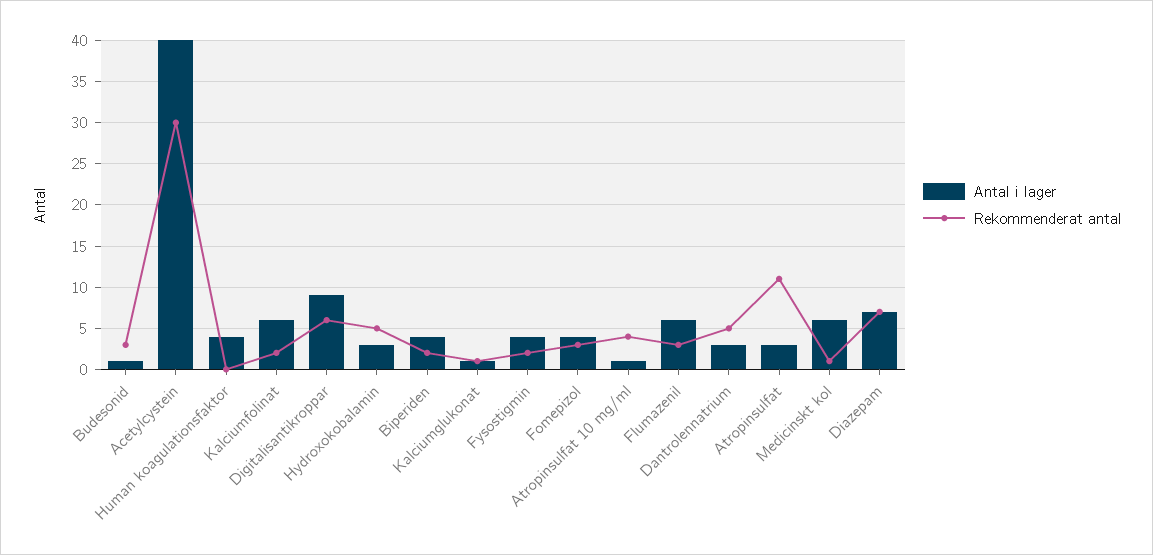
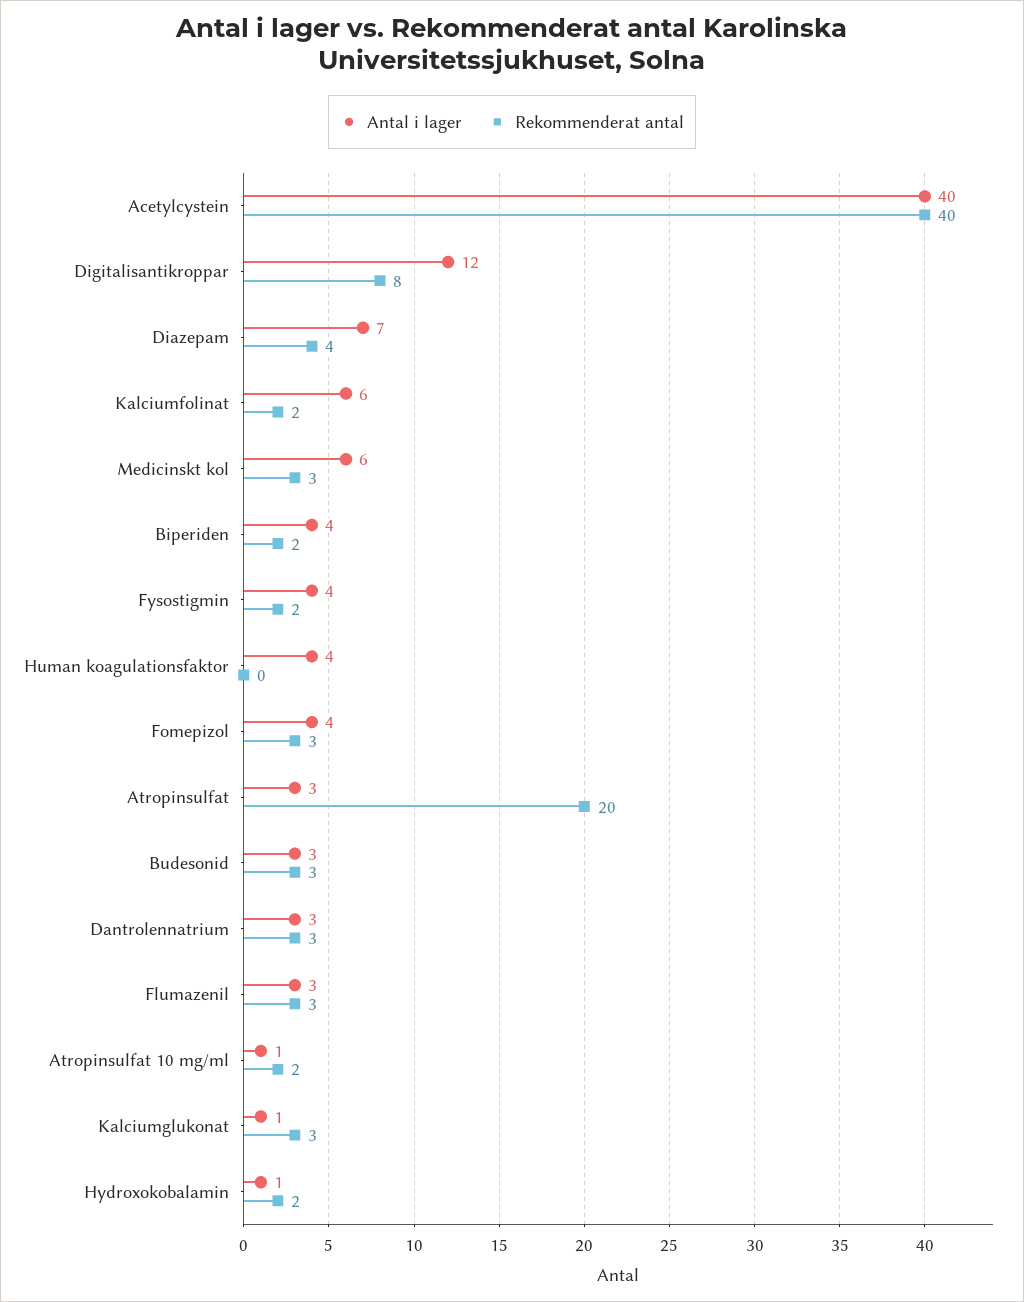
Antal i lager, Budesonid: 1 -> 3
Rekommenderat antal, Acetylcystein: 30 -> 40
Antal i lager, Digitalisantikroppar: 9 -> 12
Rekommenderat antal, Digitalisantikroppar: 6 -> 8
Antal i lager, Hydroxokobalamin: 3 -> 1
Rekommenderat antal, Hydroxokobalamin: 5 -> 2
Rekommenderat antal, Kalciumglukonat: 1 -> 3
Rekommenderat antal, Atropinsulfat 10 mg/ml: 4 -> 2
Antal i lager, Flumazenil: 6 -> 3
Rekommenderat antal, Dantrolennatrium: 5 -> 3
Rekommenderat antal, Atropinsulfat: 11 -> 20
Rekommenderat antal, Medicinskt kol: 1 -> 3
Rekommenderat antal, Diazepam: 7 -> 4

